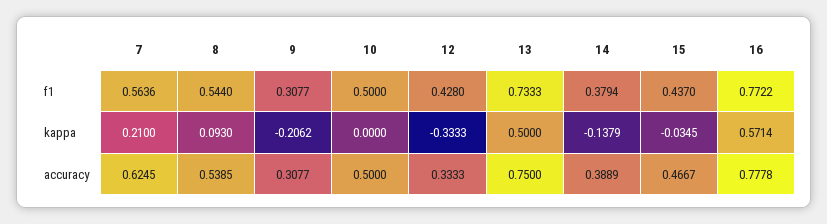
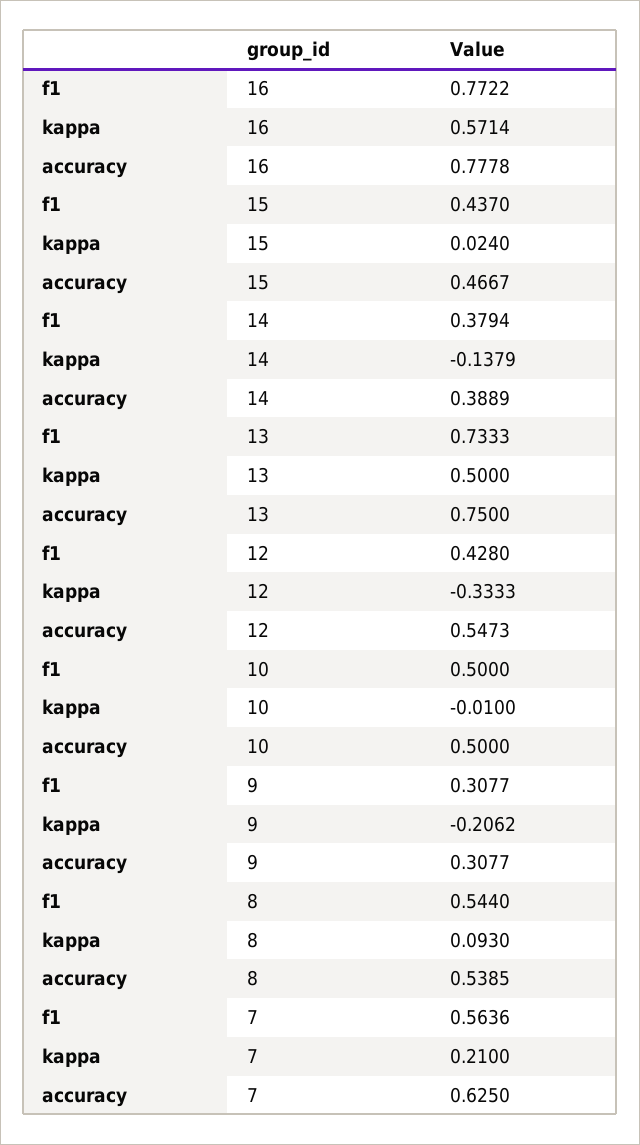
10, kappa: 0 -> -0.01
15, kappa: -0.0345 -> 0.024
7, accuracy: 0.6245 -> 0.625
12, accuracy: 0.3333 -> 0.5473

